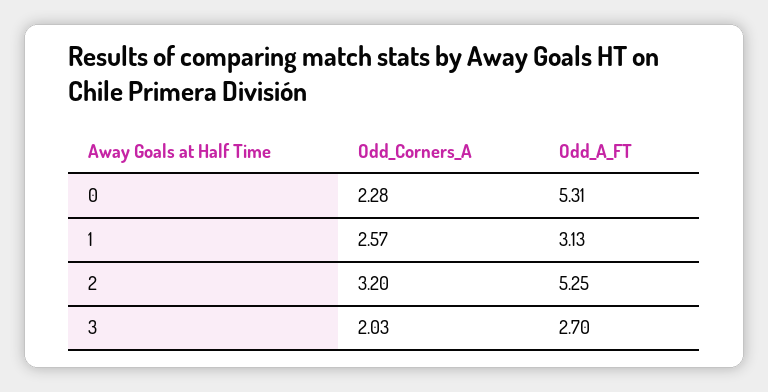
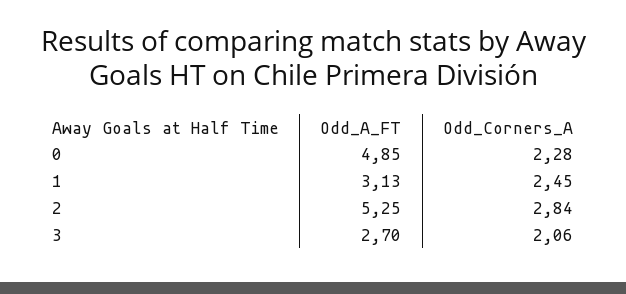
Odd_A_FT, 0: 5.31 -> 4.85
Odd_Corners_A, 1: 2.57 -> 2.45
Odd_Corners_A, 2: 3.2 -> 2.84
Odd_Corners_A, 3: 2.03 -> 2.06

